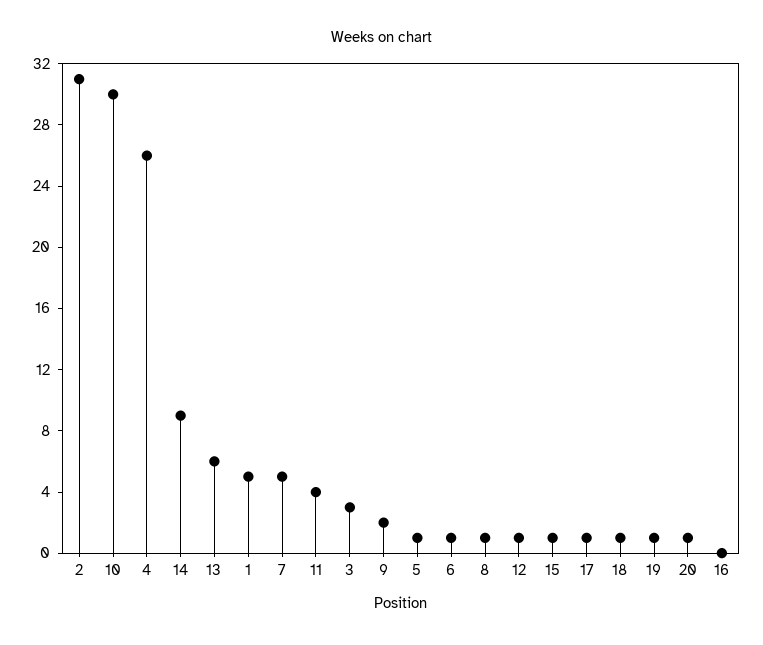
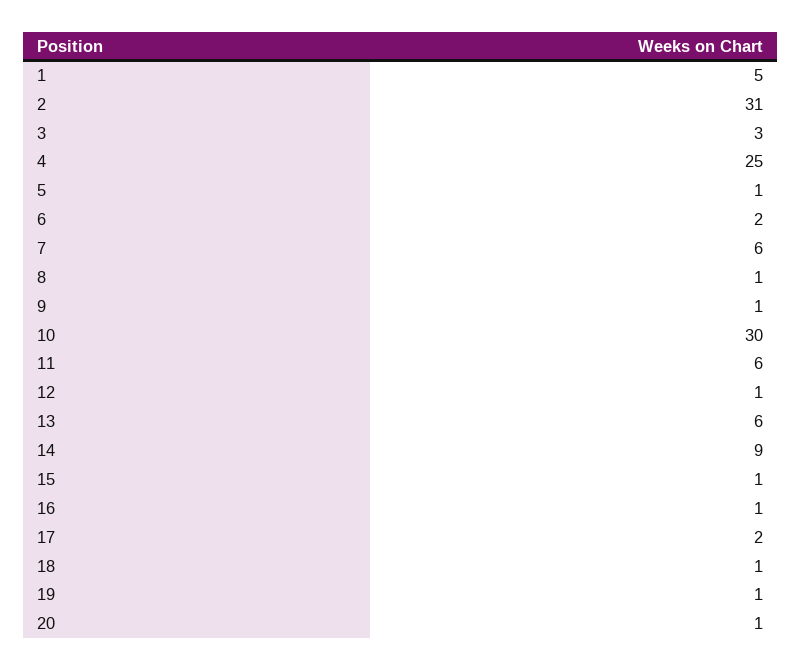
4: 26 -> 25
7: 5 -> 6
11: 4 -> 6
9: 2 -> 1
6: 1 -> 2
17: 1 -> 2
16: 0 -> 1

